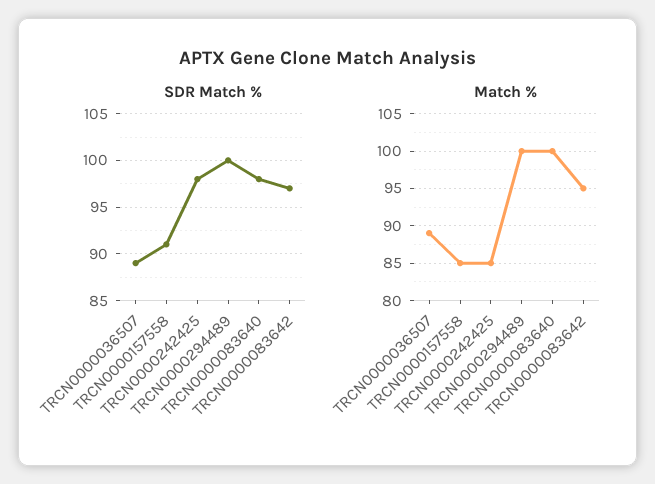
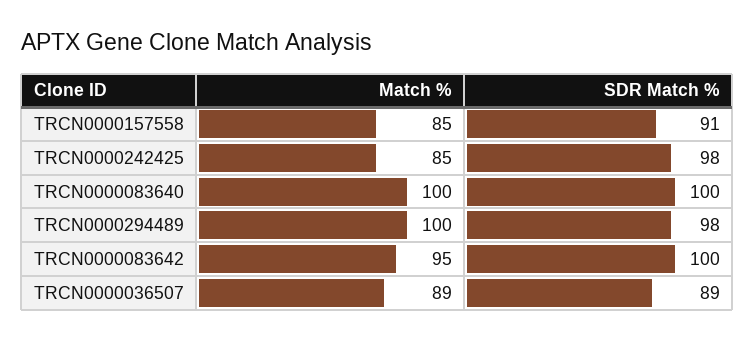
SDR Match %, TRCN0000294489: 100 -> 98
SDR Match %, TRCN0000083640: 98 -> 100
SDR Match %, TRCN0000083642: 97 -> 100

